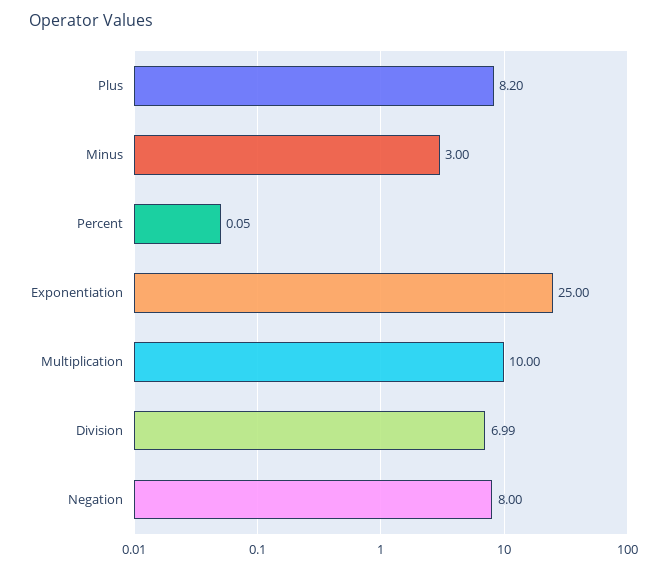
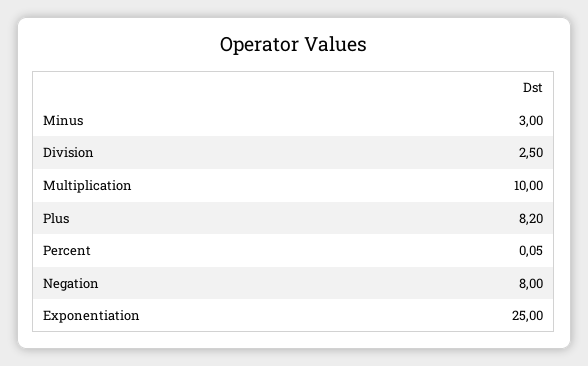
Division: 6.99 -> 2.5

